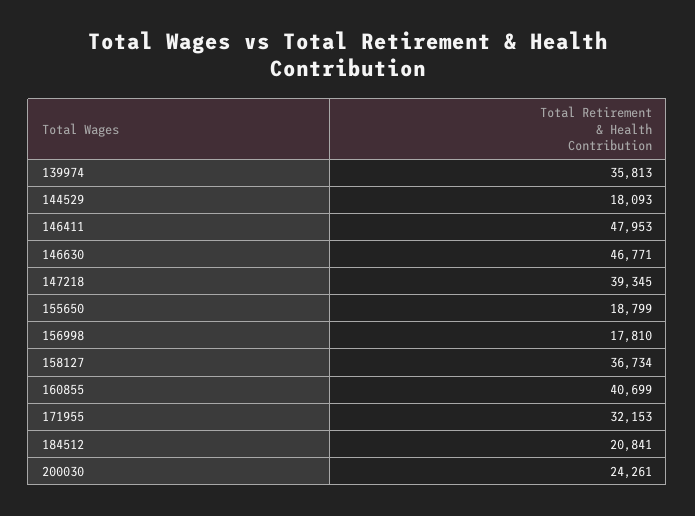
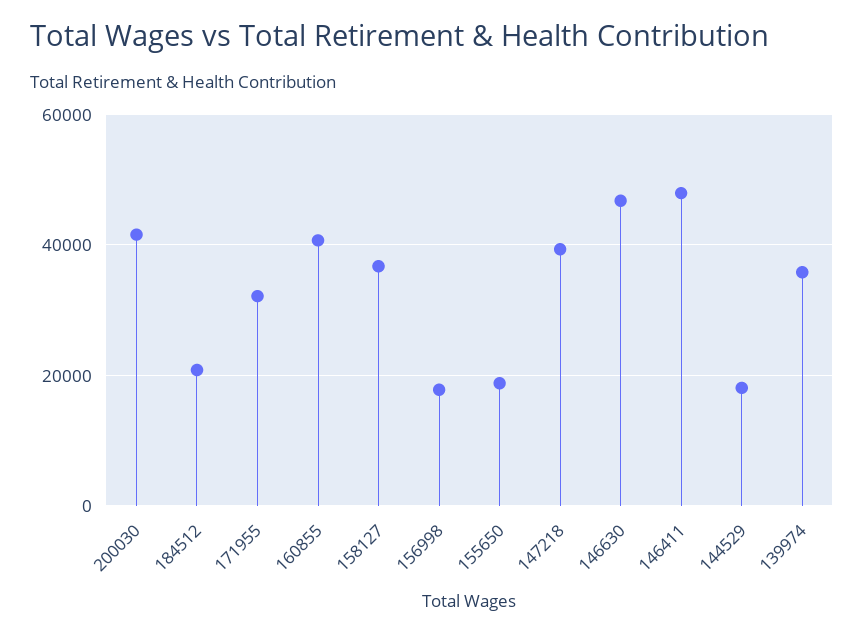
200030: 24261 -> 42000

